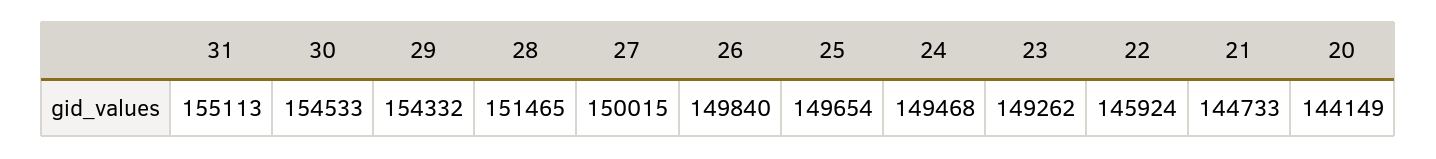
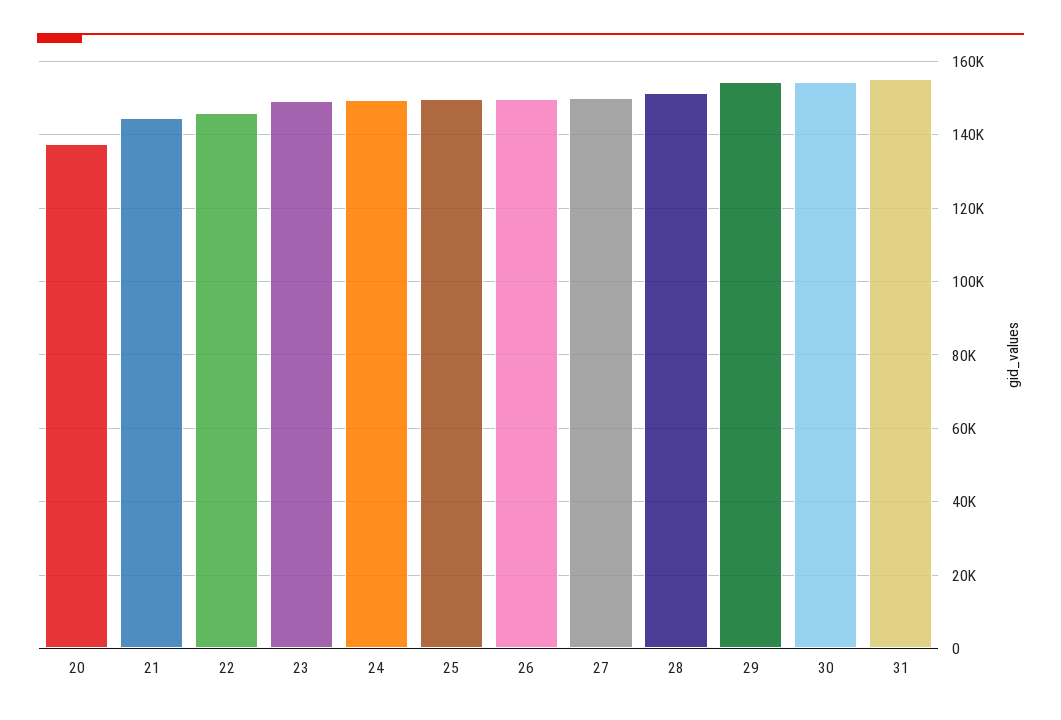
20: 144149 -> 138000

